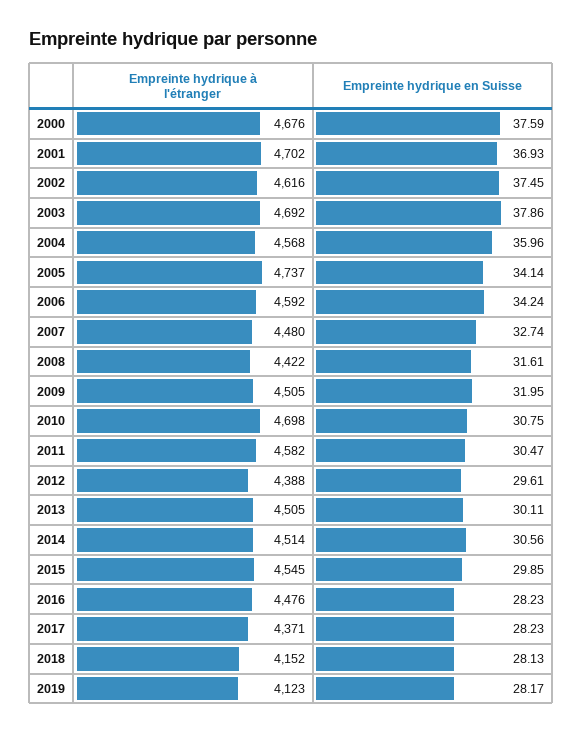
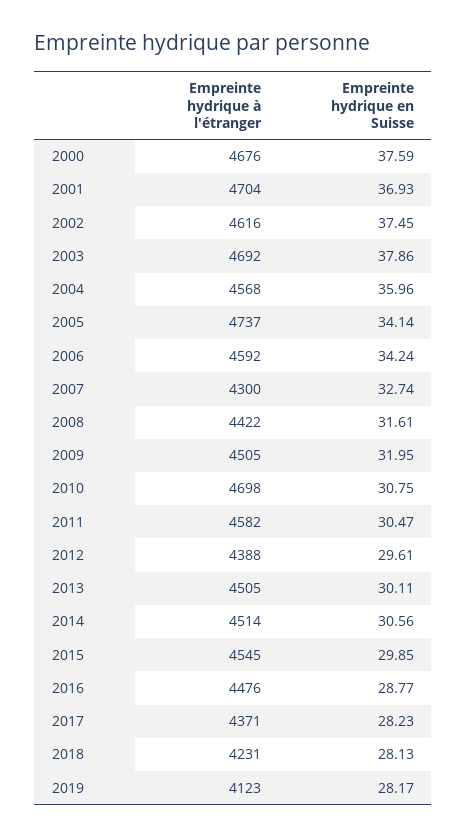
Empreinte hydrique à l'étranger, 2001: 4702 -> 4704
Empreinte hydrique à l'étranger, 2007: 4480 -> 4300
Empreinte hydrique en Suisse, 2016: 28.23 -> 28.77
Empreinte hydrique à l'étranger, 2018: 4152 -> 4231

